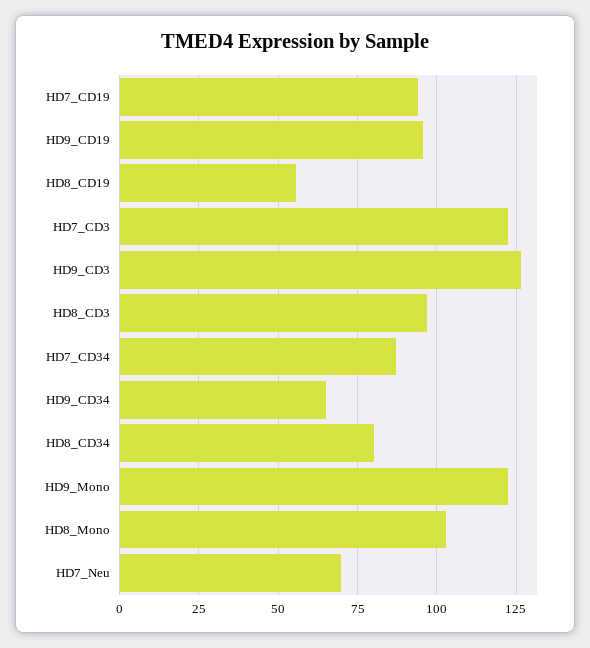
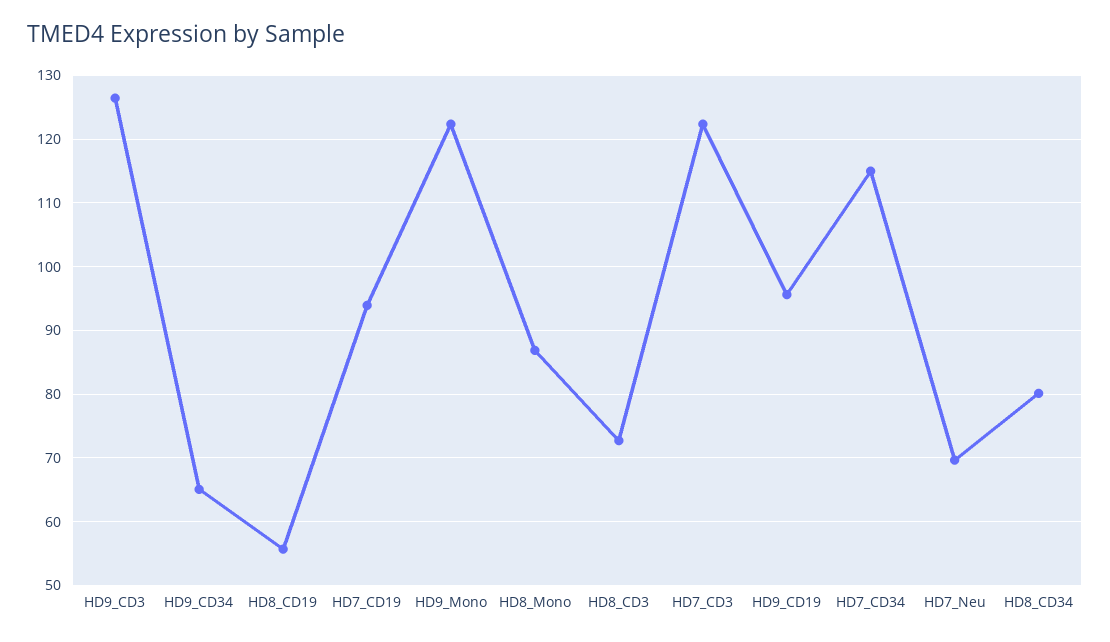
HD8_CD3: 97.5 -> 73
HD7_CD34: 87.5 -> 115
HD8_Mono: 102.5 -> 87

